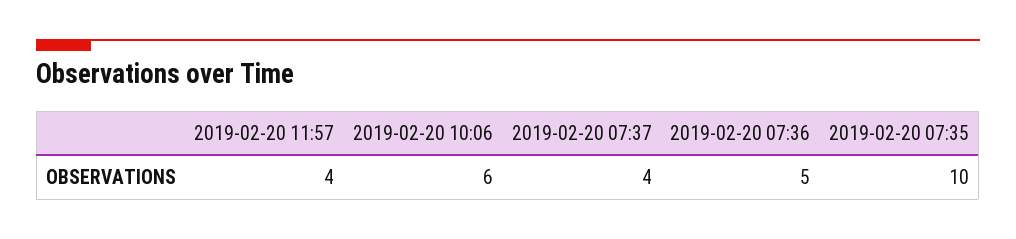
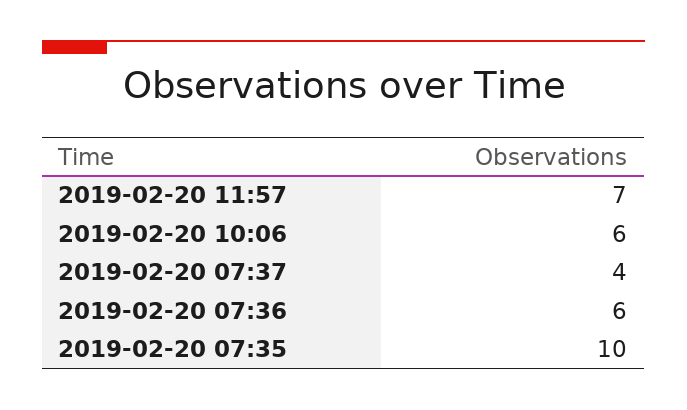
2019-02-20 11:57: 4 -> 7
2019-02-20 07:36: 5 -> 6

